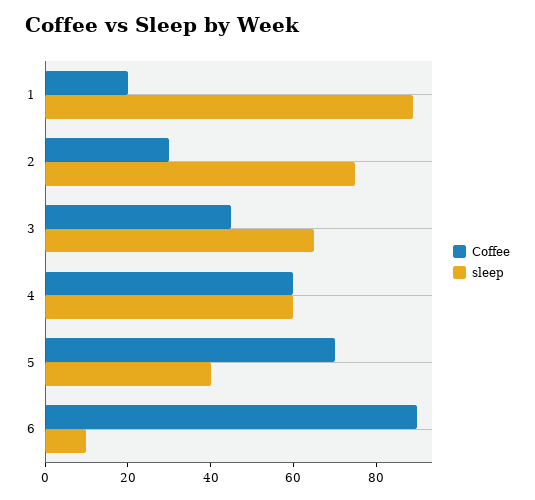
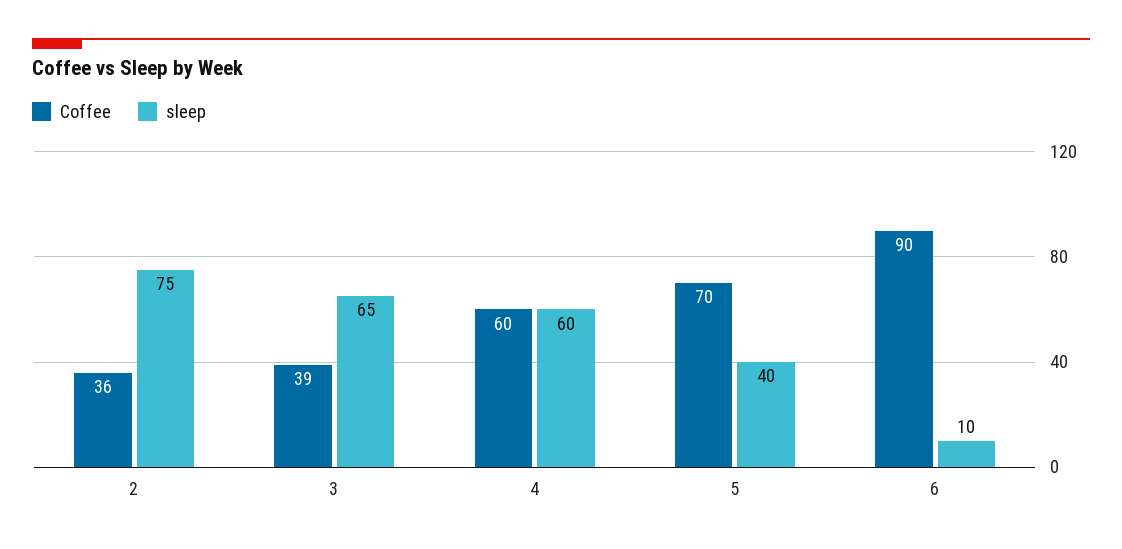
Coffee, 1: 20 -> none
sleep, 1: 90 -> none
Coffee, 2: 30 -> 36
Coffee, 3: 45 -> 39

